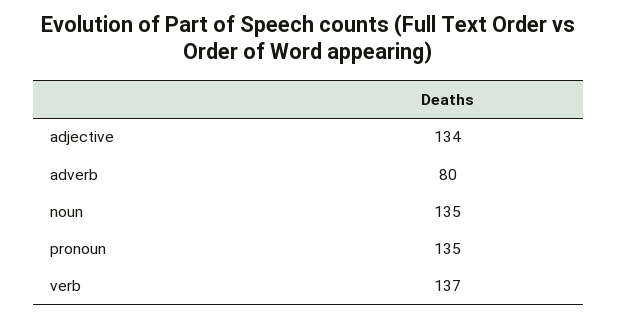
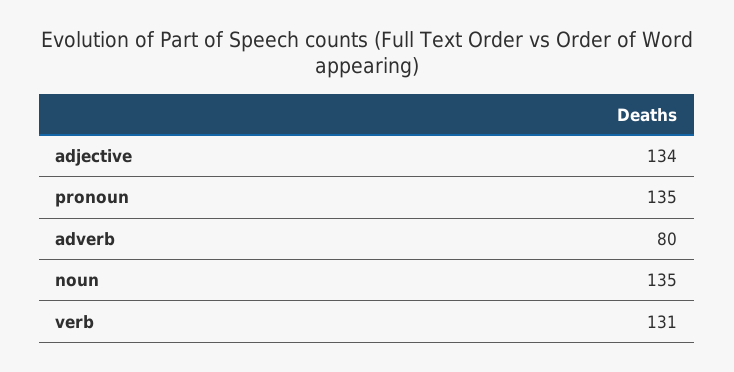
verb: 137 -> 131

